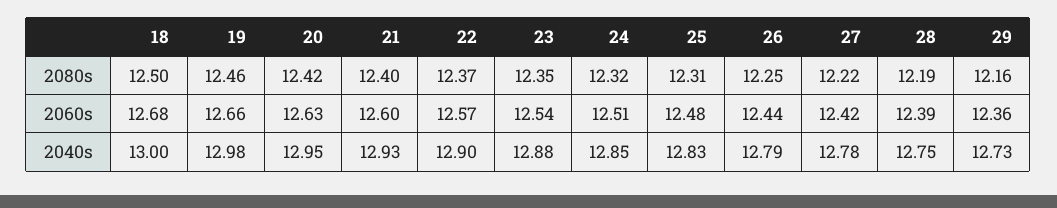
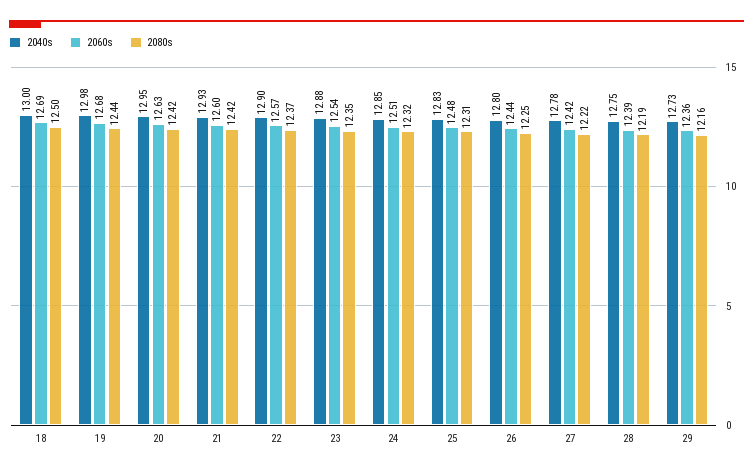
2080s, 19: 12.46 -> 12.44
2080s, 21: 12.4 -> 12.42
2060s, 18: 12.68 -> 12.69
2060s, 19: 12.66 -> 12.68
2040s, 26: 12.79 -> 12.8

